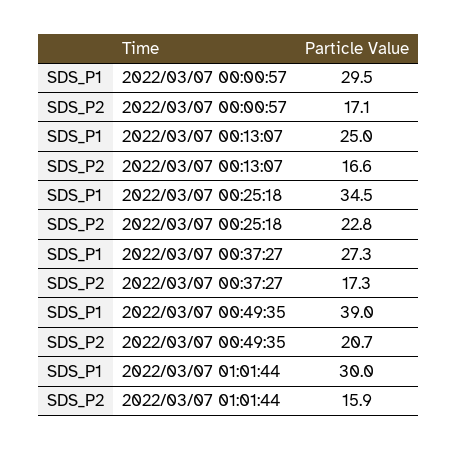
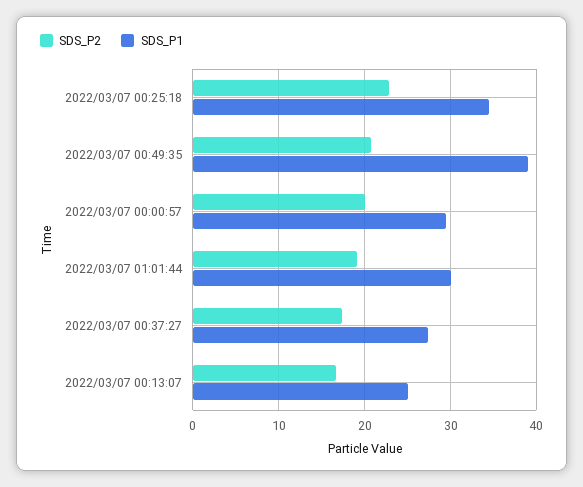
SDS_P2, 2022/03/07 00:00:57: 17.1 -> 20
SDS_P2, 2022/03/07 01:01:44: 15.9 -> 19

